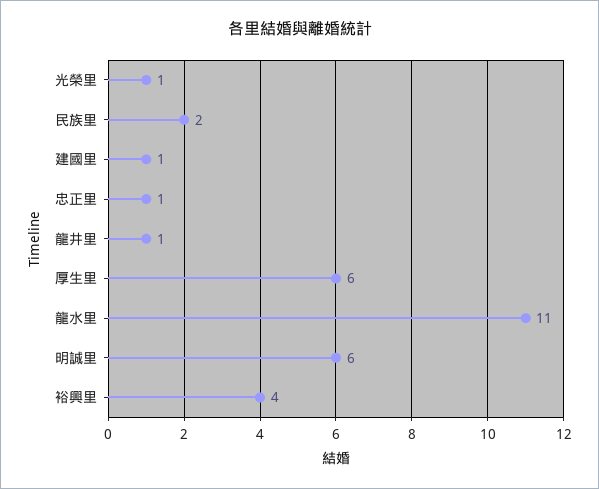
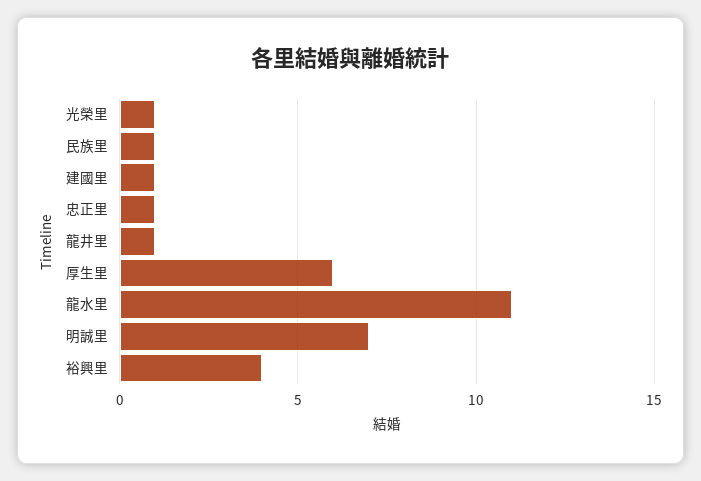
民族里: 2 -> 1
明誠里: 6 -> 7

